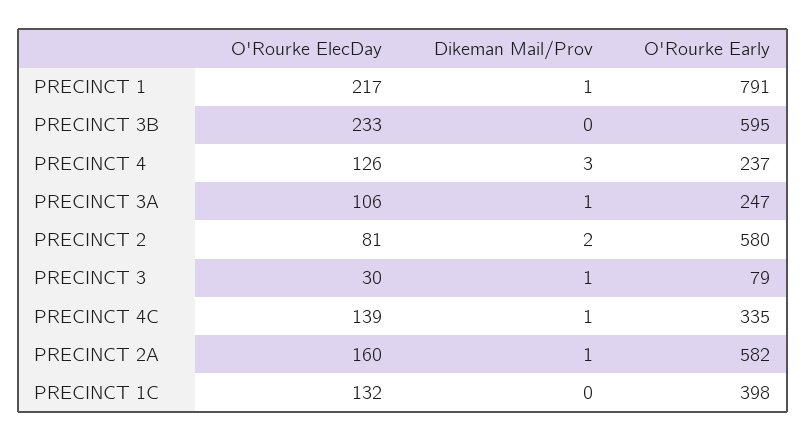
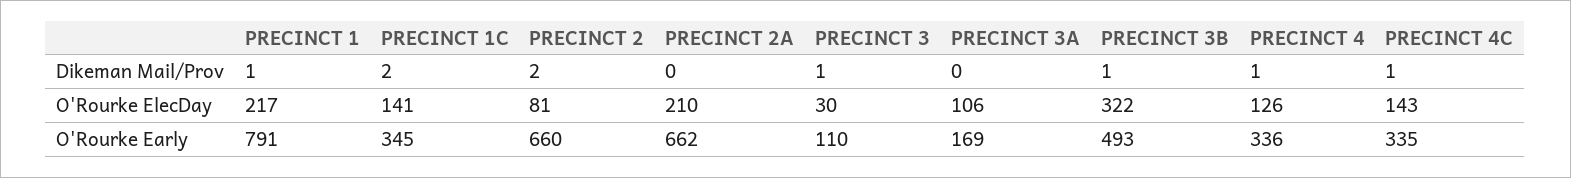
O'Rourke ElecDay, PRECINCT 3B: 233 -> 322
Dikeman Mail/Prov, PRECINCT 3B: 0 -> 1
O'Rourke Early, PRECINCT 3B: 595 -> 493
Dikeman Mail/Prov, PRECINCT 4: 3 -> 1
O'Rourke Early, PRECINCT 4: 237 -> 336
Dikeman Mail/Prov, PRECINCT 3A: 1 -> 0
O'Rourke Early, PRECINCT 3A: 247 -> 169
O'Rourke Early, PRECINCT 2: 580 -> 660
O'Rourke Early, PRECINCT 3: 79 -> 110
O'Rourke ElecDay, PRECINCT 4C: 139 -> 143
O'Rourke ElecDay, PRECINCT 2A: 160 -> 210
Dikeman Mail/Prov, PRECINCT 2A: 1 -> 0
O'Rourke Early, PRECINCT 2A: 582 -> 662
O'Rourke ElecDay, PRECINCT 1C: 132 -> 141
Dikeman Mail/Prov, PRECINCT 1C: 0 -> 2
O'Rourke Early, PRECINCT 1C: 398 -> 345

